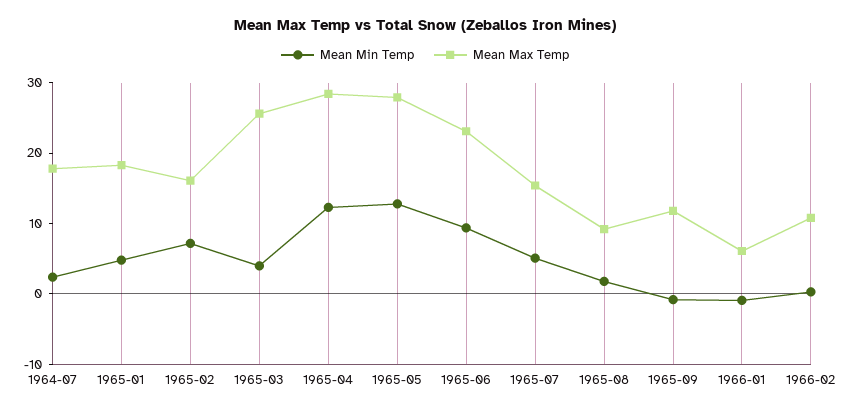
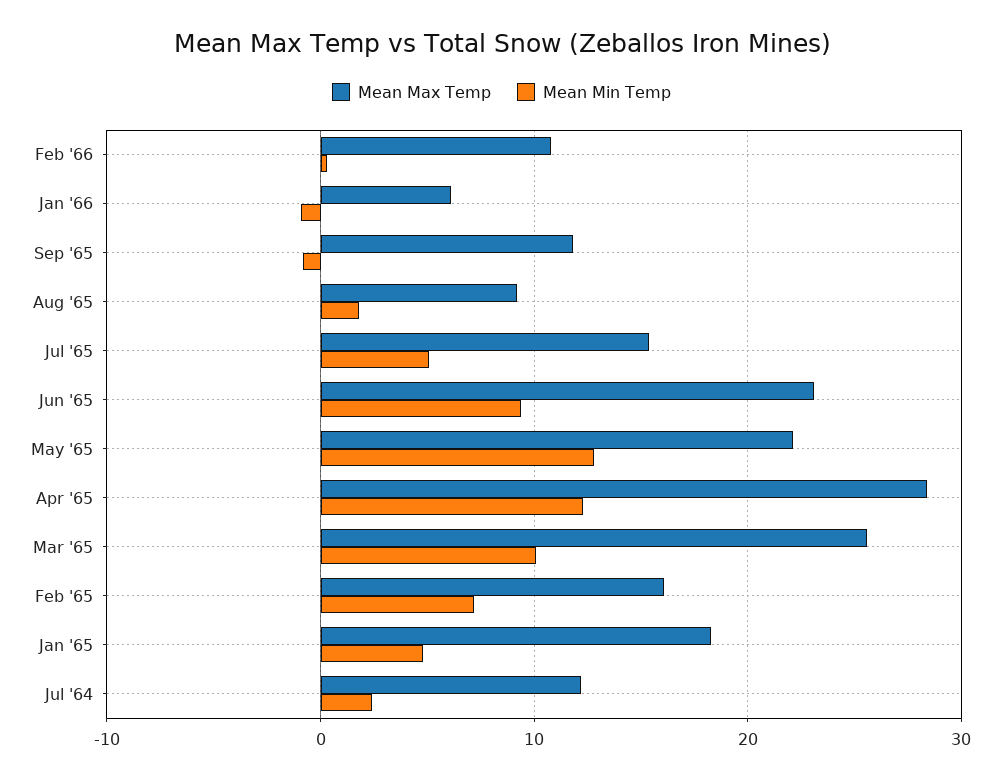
Mean Max Temp, 1964-07: 18 -> 12
Mean Min Temp, 1965-03: 4 -> 10
Mean Max Temp, 1965-05: 28 -> 22

